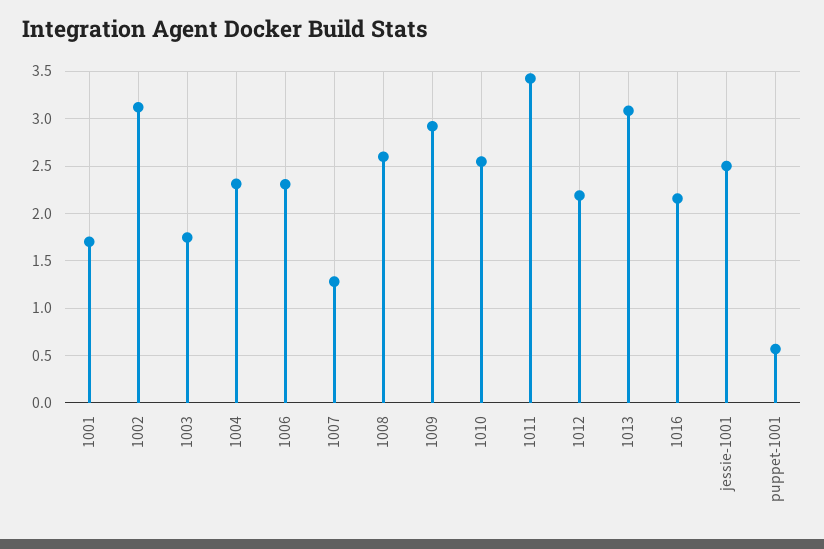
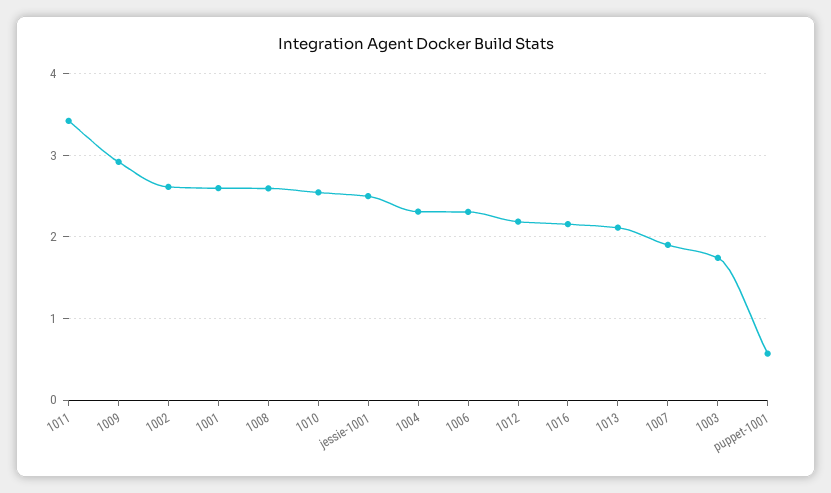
1001: 1.7 -> 2.6
1002: 3.1 -> 2.6
1007: 1.3 -> 1.9
1013: 3.1 -> 2.1

